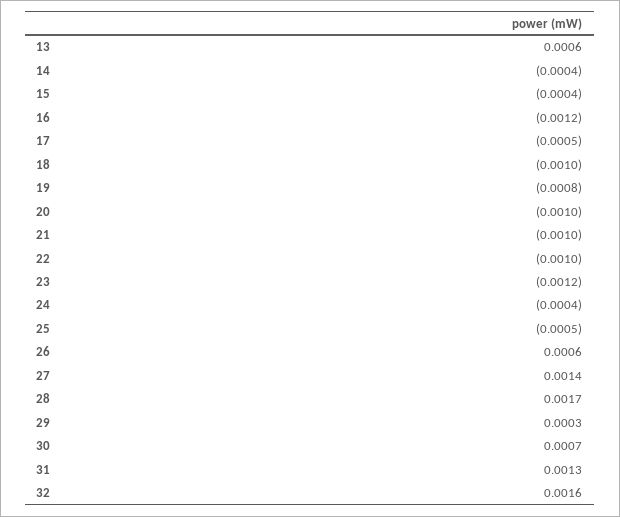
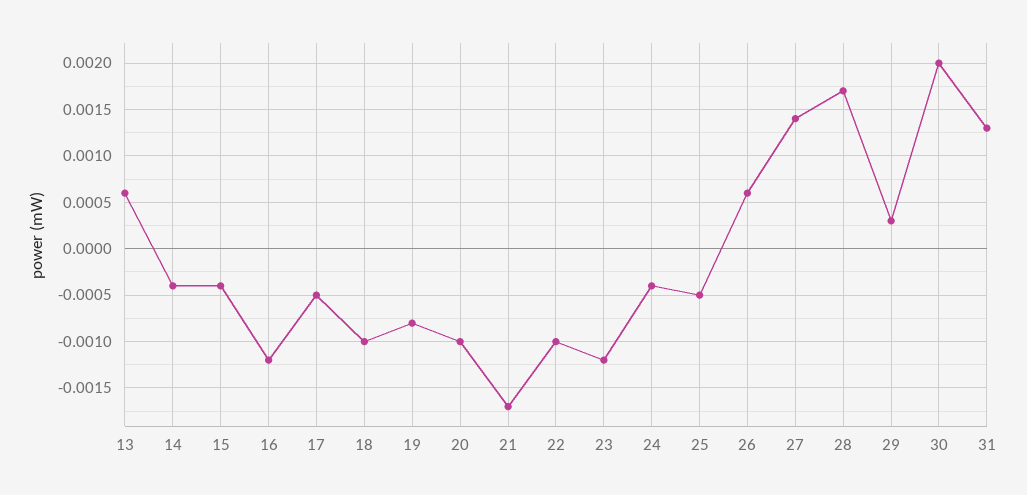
21: -0.001 -> -0.0017
30: 0.0007 -> 0.002
32: 0.0016 -> none

